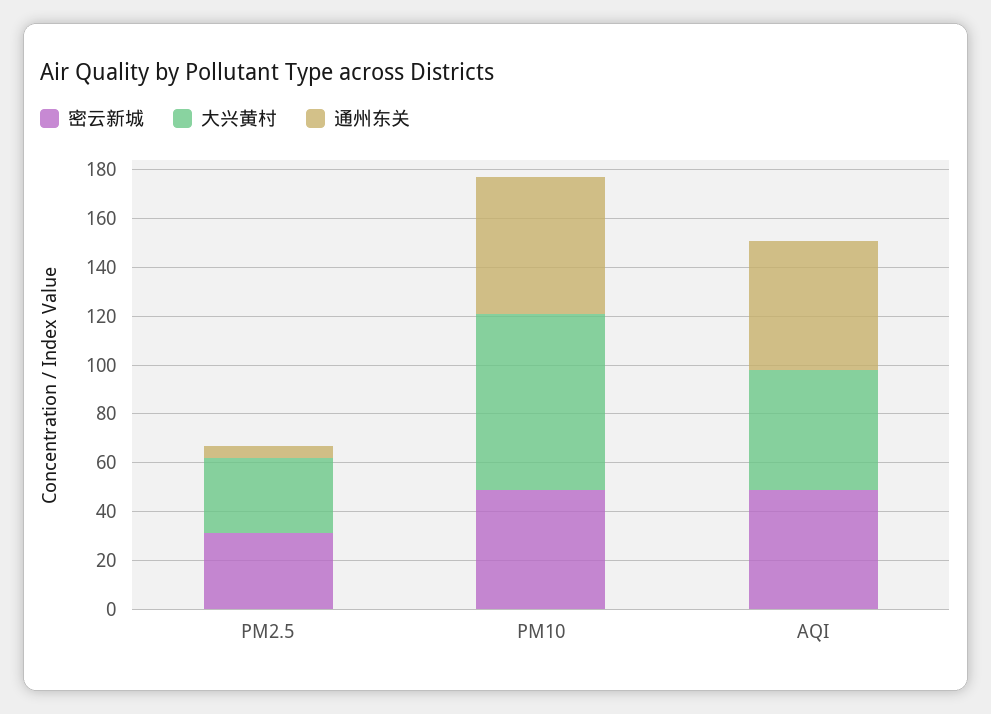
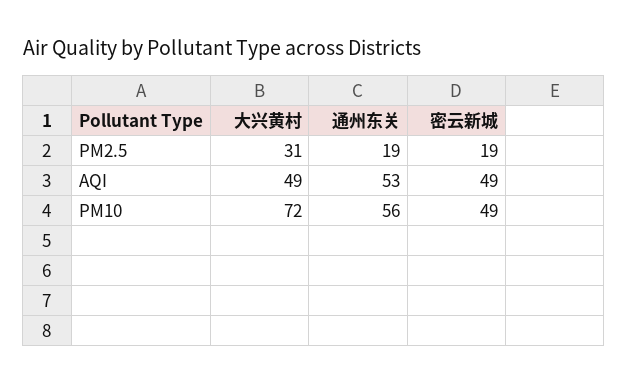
密云新城, PM2.5: 30 -> 19
通州东关, PM2.5: 5 -> 19

